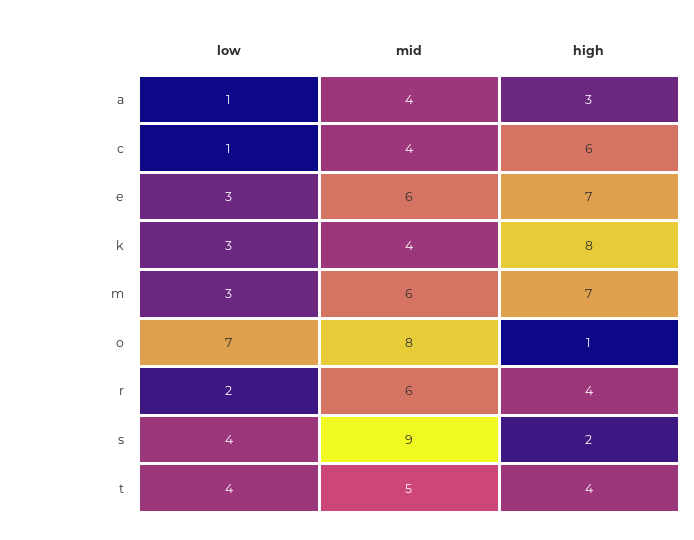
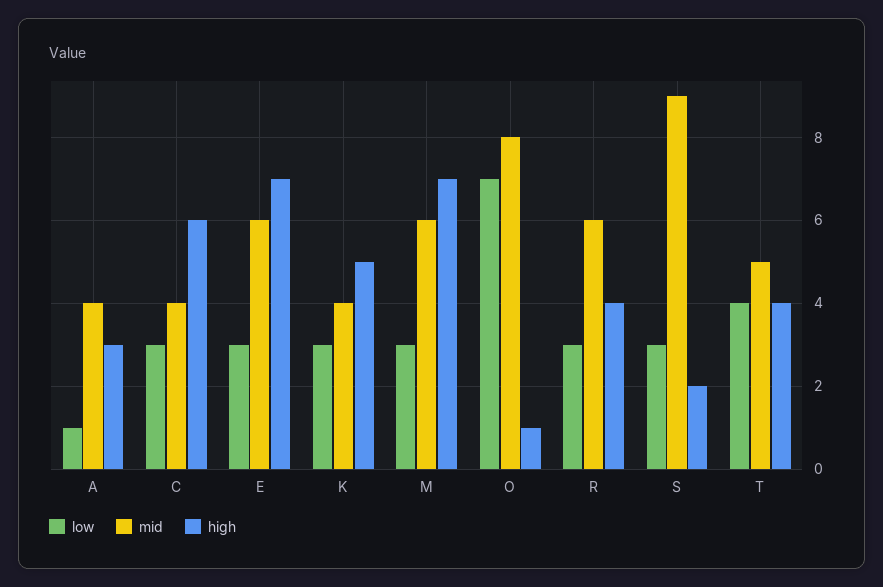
low, c: 1 -> 3
high, k: 8 -> 5
low, r: 2 -> 3
low, s: 4 -> 3

